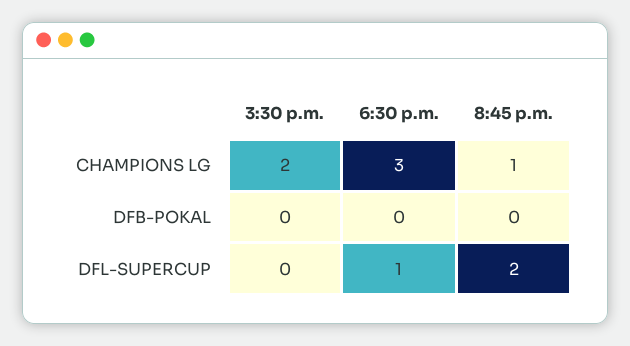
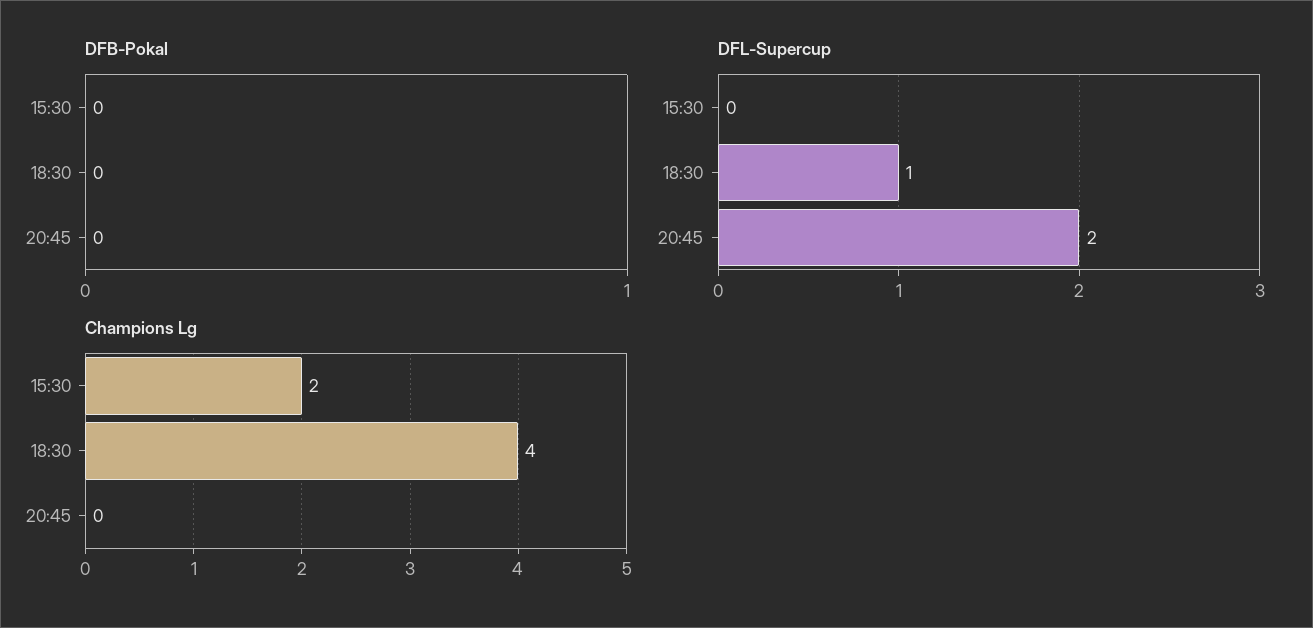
CHAMPIONS LG, 6:30 p.m.: 3 -> 4
CHAMPIONS LG, 8:45 p.m.: 1 -> 0

